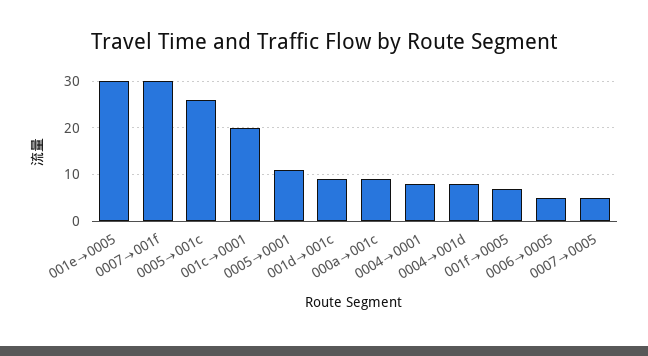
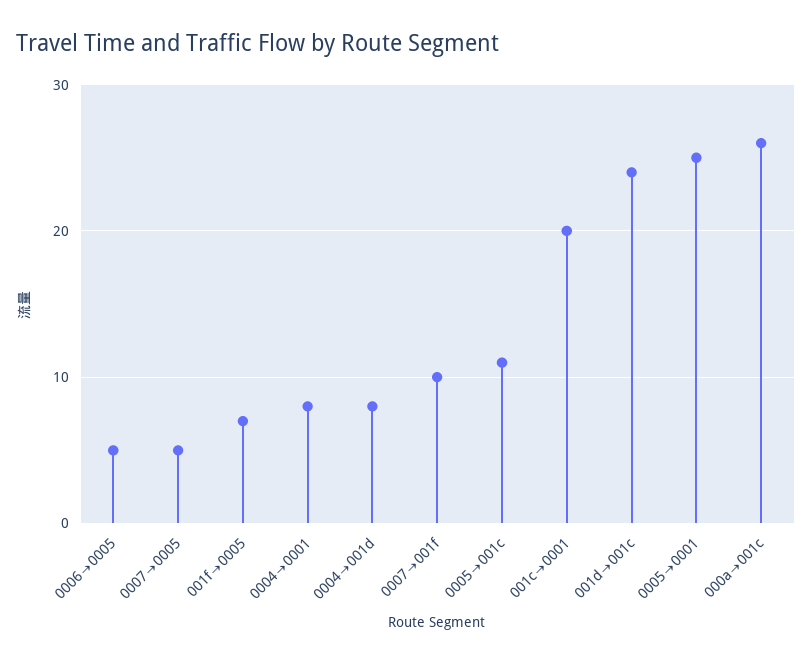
001e→0005: 30 -> none
0007→001f: 30 -> 10
0005→001c: 25 -> 11
0005→0001: 10 -> 25
001d→001c: 10 -> 24
000a→001c: 10 -> 26

